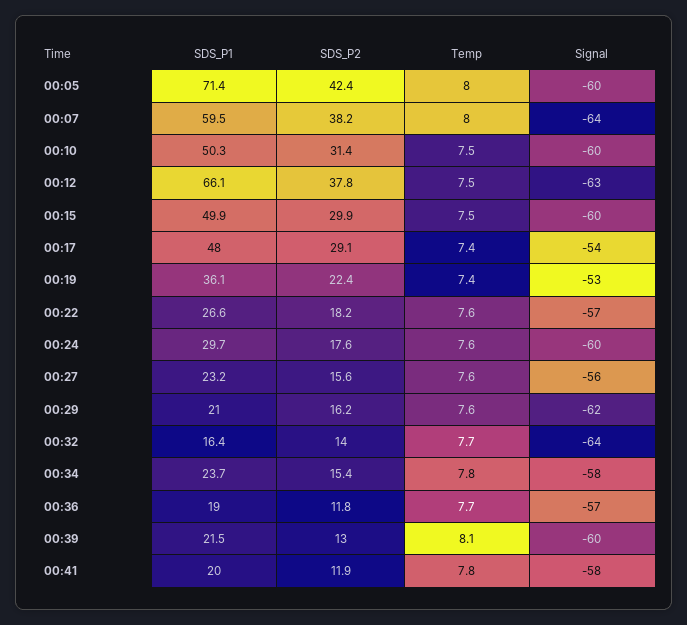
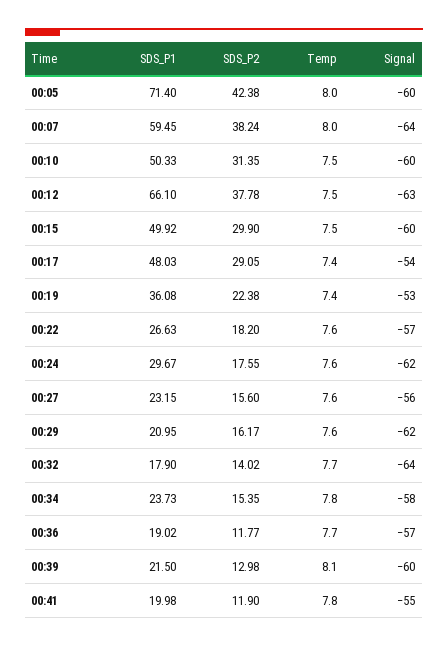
Signal, 00:24: -60 -> -62
SDS_P1, 00:32: 16.4 -> 17.9
Signal, 00:41: -58 -> -55

